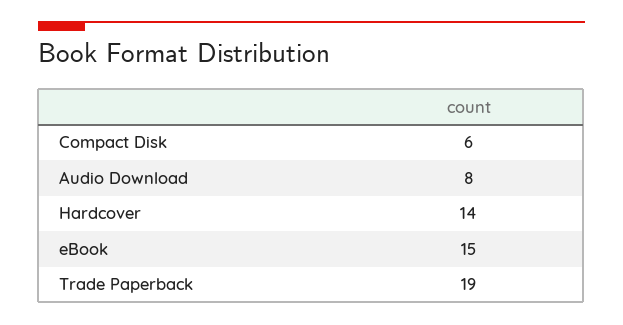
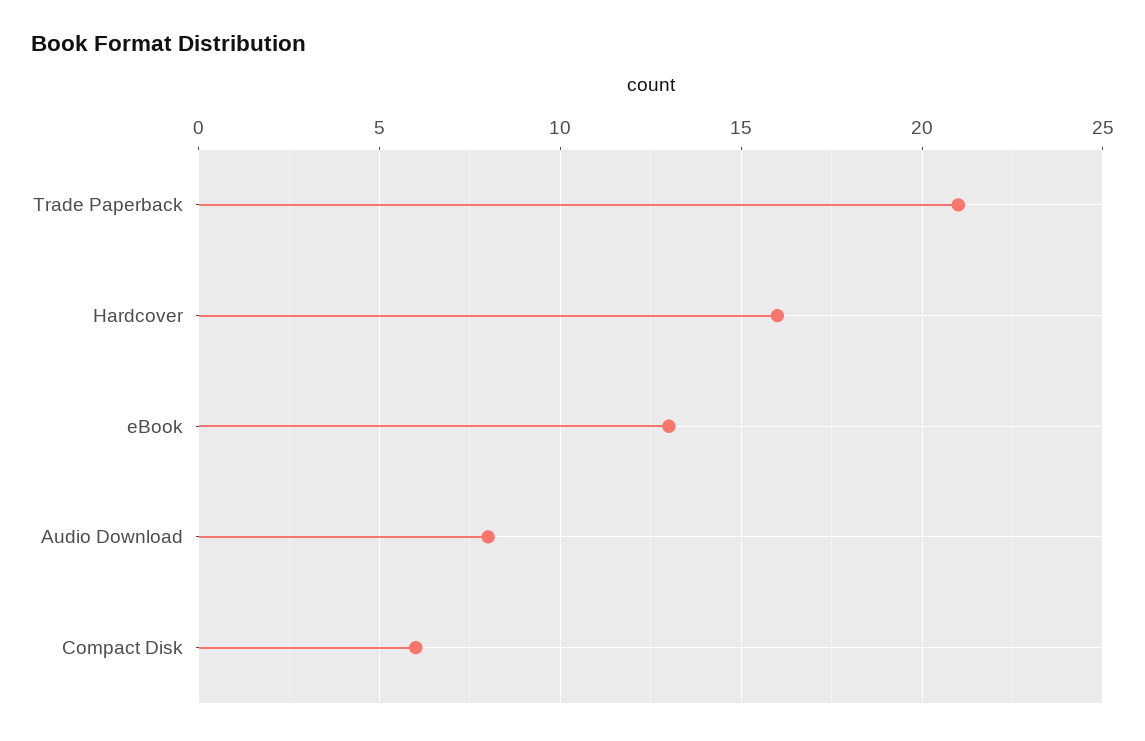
Hardcover: 14 -> 16
eBook: 15 -> 13
Trade Paperback: 19 -> 21

